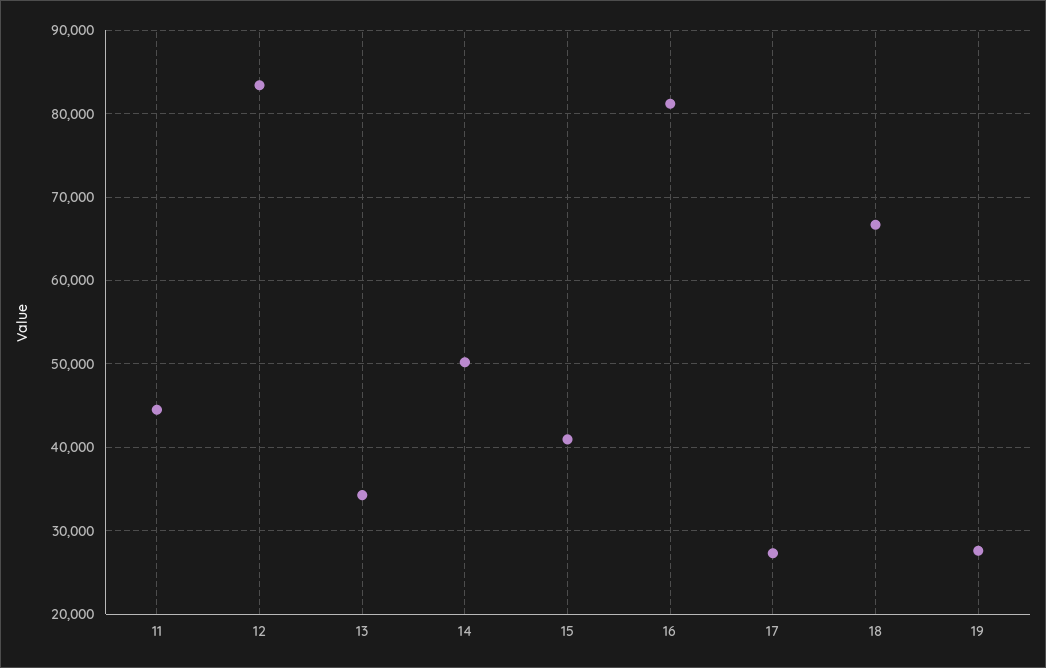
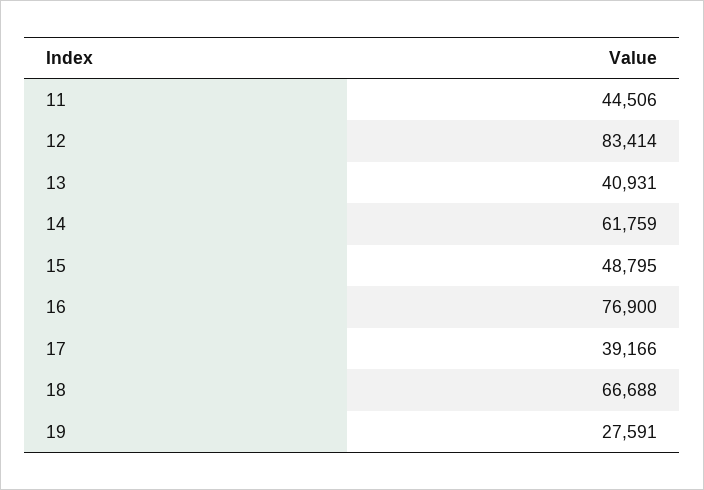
13: 34000 -> 40931
14: 50000 -> 61759
15: 41000 -> 48795
16: 81000 -> 76900
17: 27000 -> 39166

